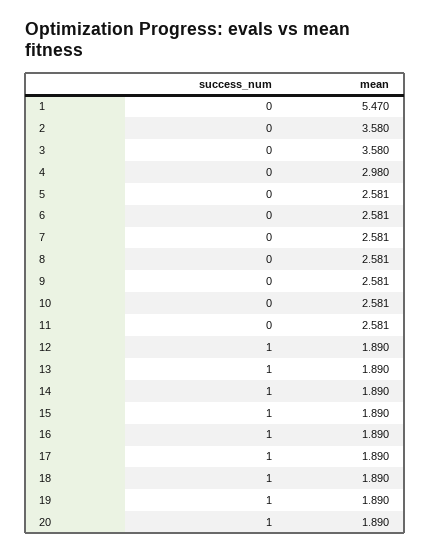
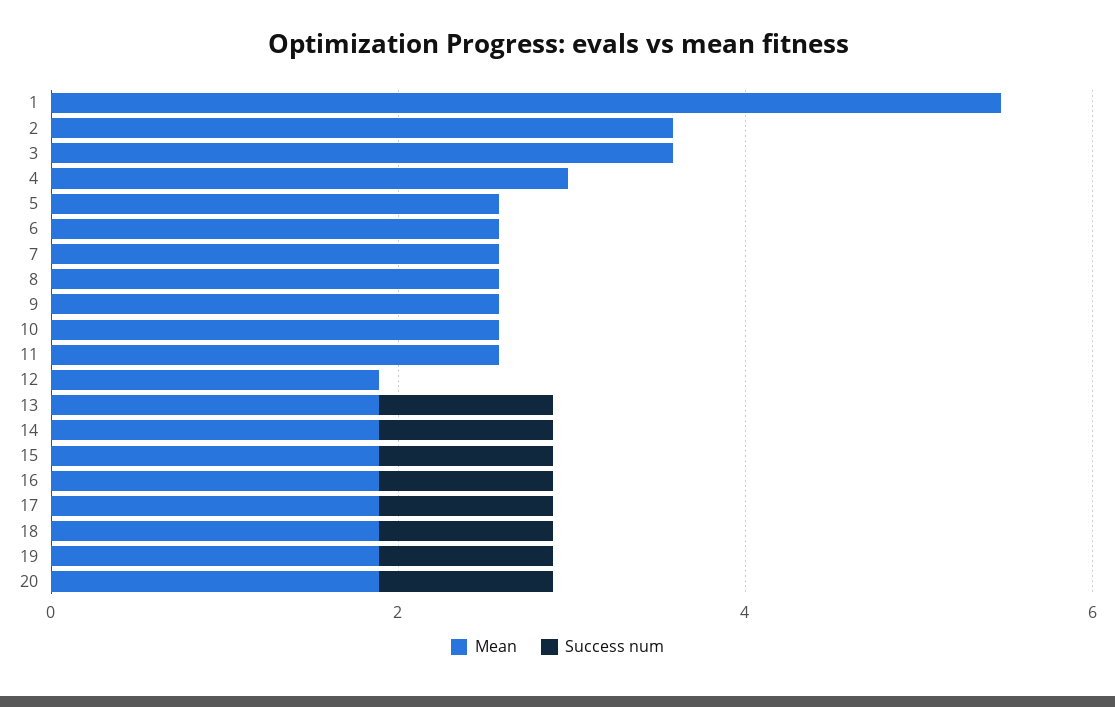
success_num, 12: 1 -> 0

